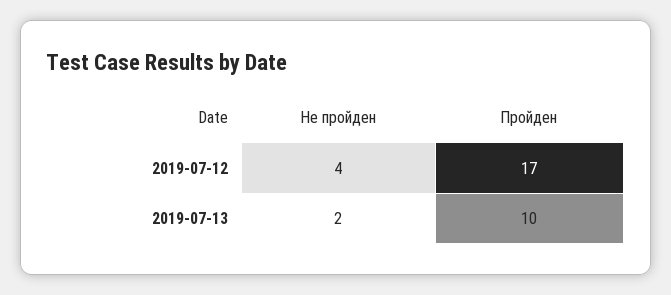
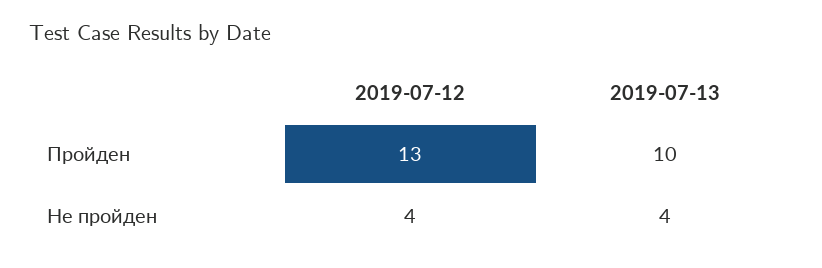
Пройден, 2019-07-12: 17 -> 13
Не пройден, 2019-07-13: 2 -> 4

